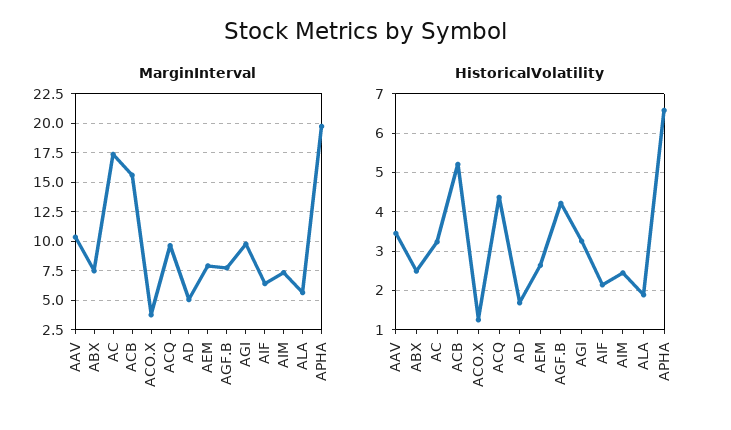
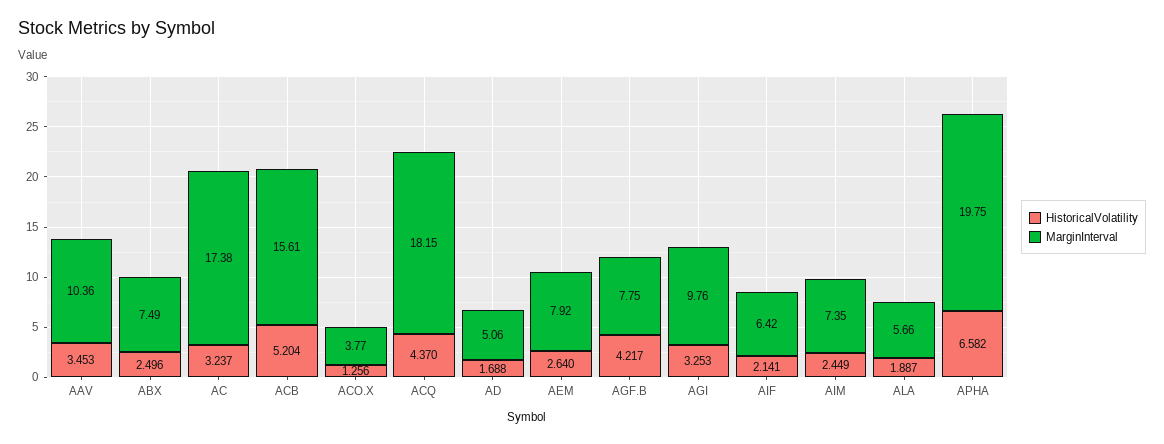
MarginInterval, ACQ: 10 -> 18.15

